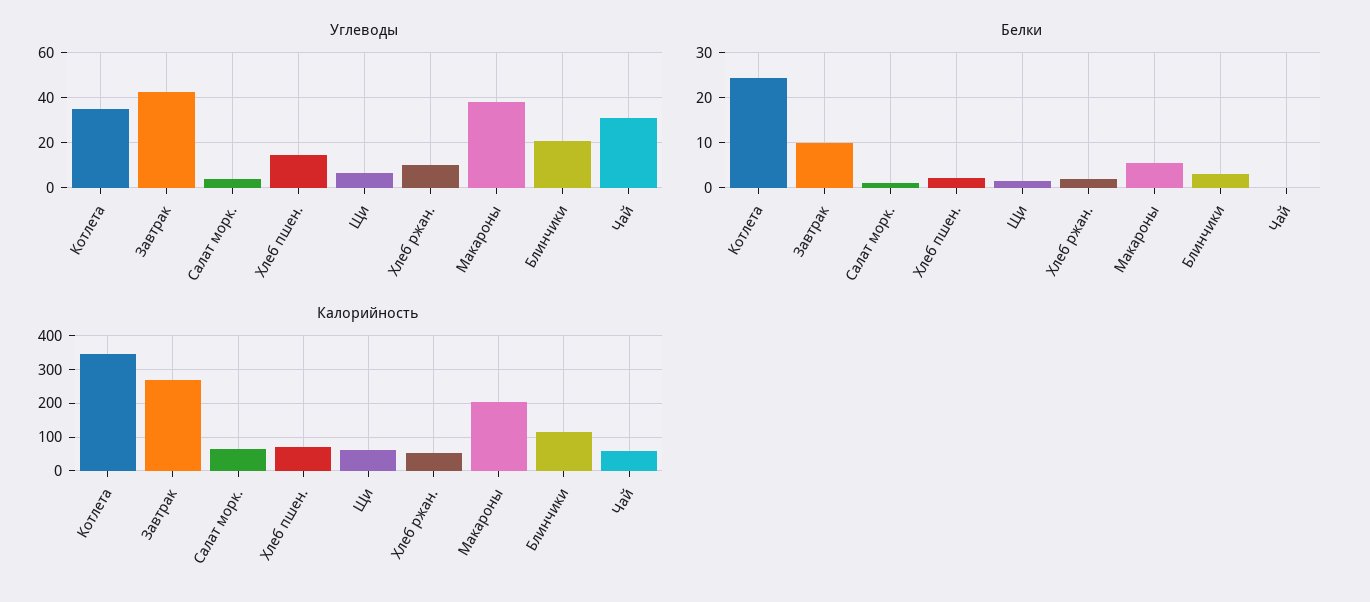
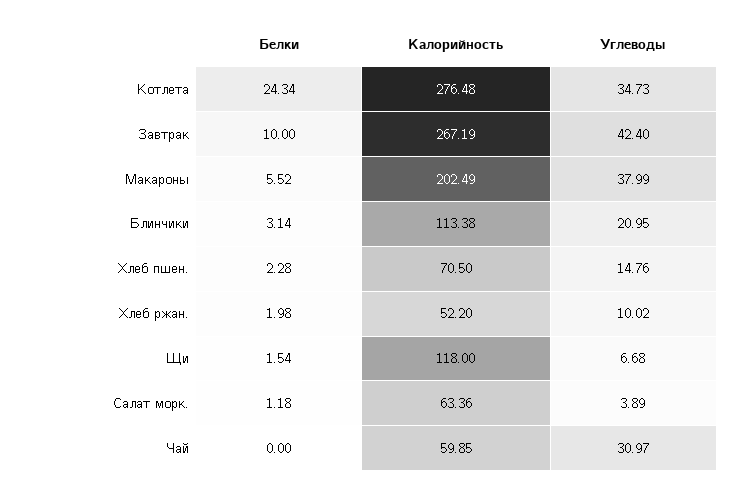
Калорийность, Котлета: 340 -> 276.48
Калорийность, Щи: 60 -> 118

